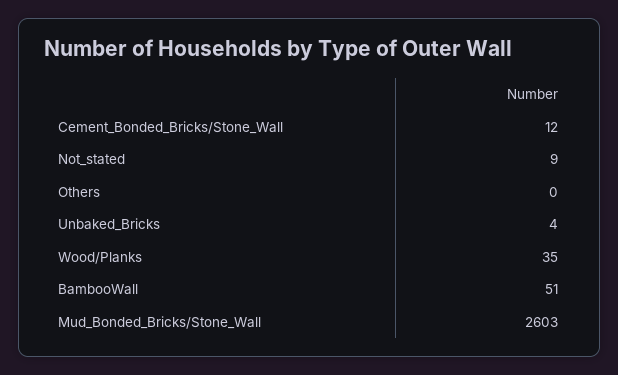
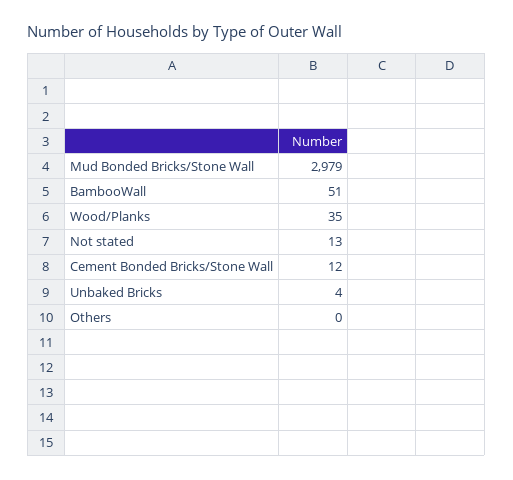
Not_stated: 9 -> 13
Mud_Bonded_Bricks/Stone_Wall: 2603 -> 2979

